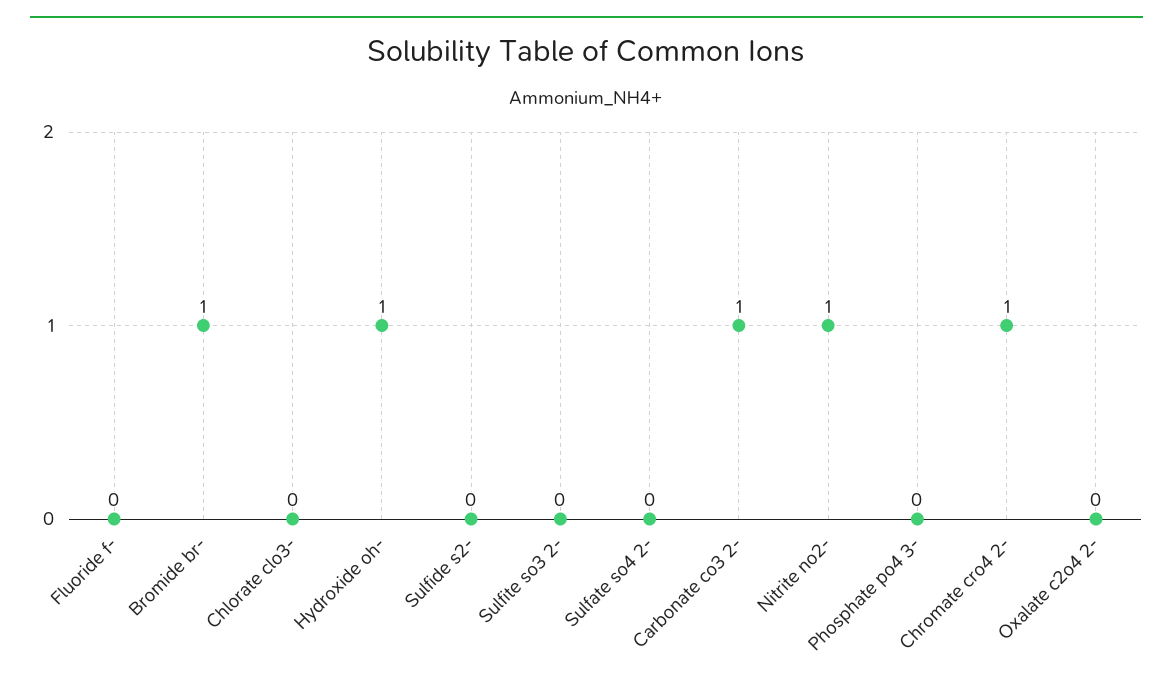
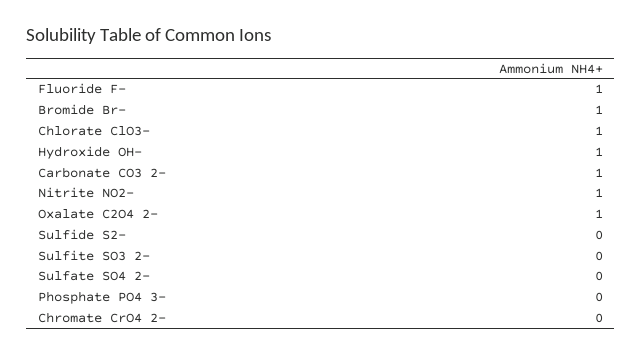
Fluoride f-: 0 -> 1
Chlorate clo3-: 0 -> 1
Chromate cro4 2-: 1 -> 0
Oxalate c2o4 2-: 0 -> 1

